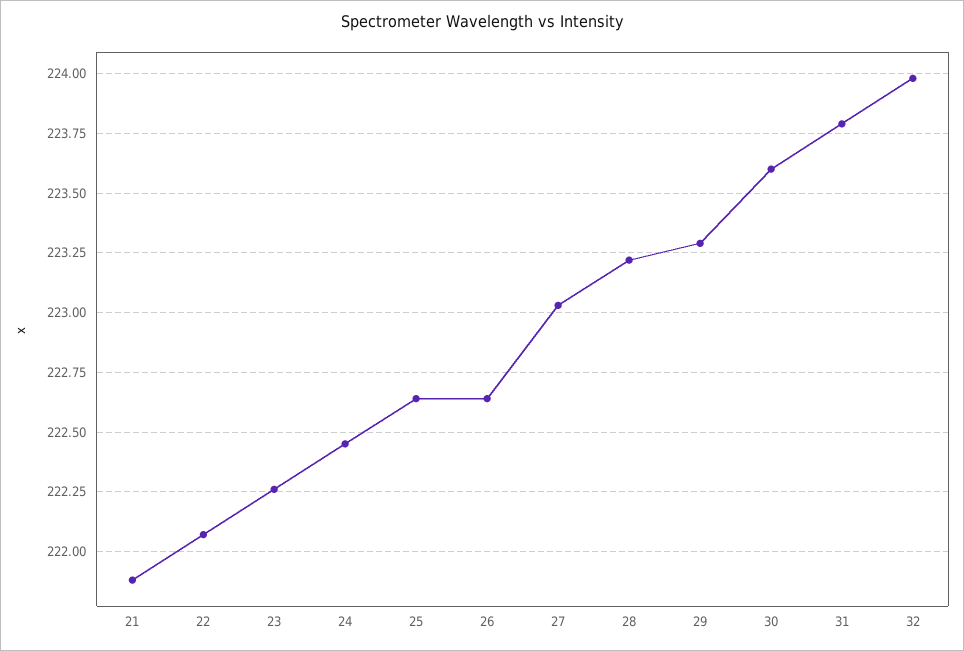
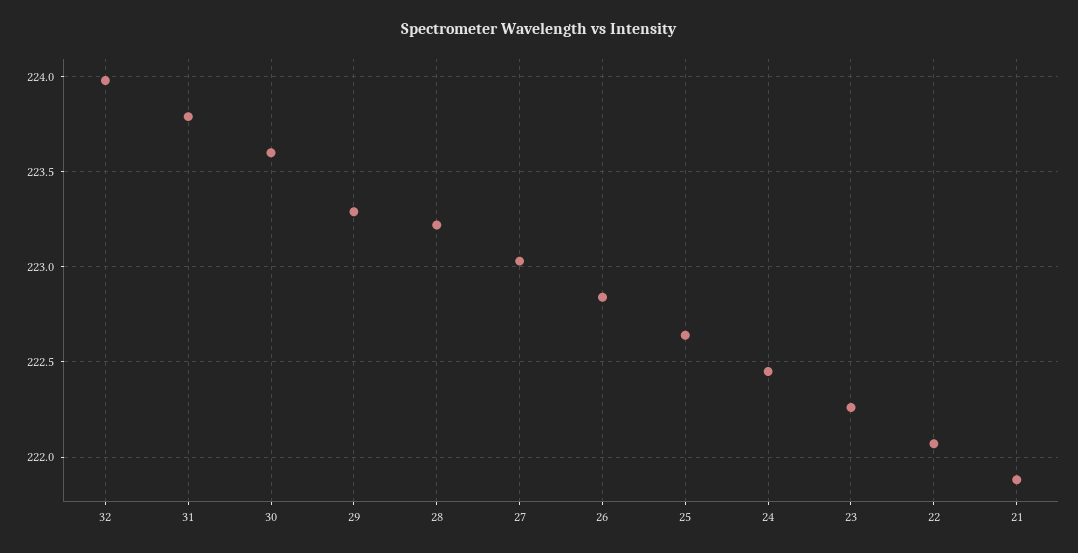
26: 222.65 -> 222.85

